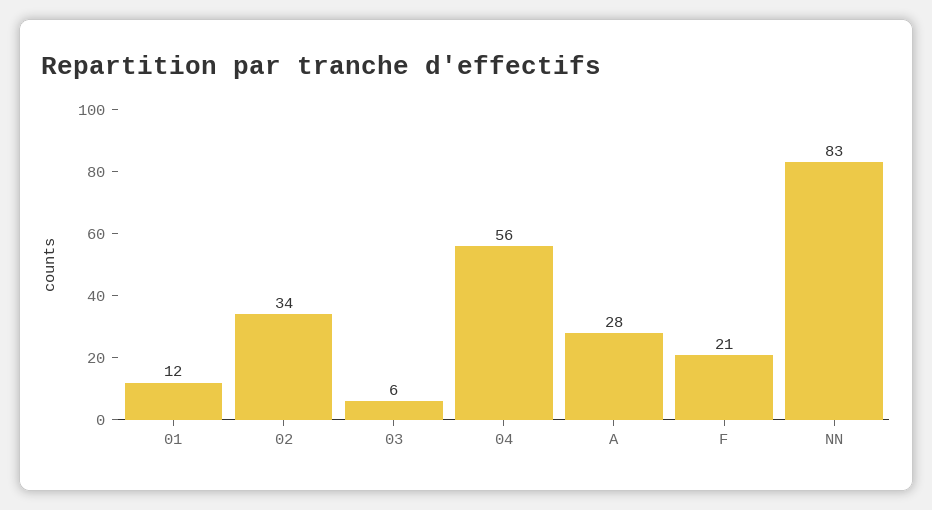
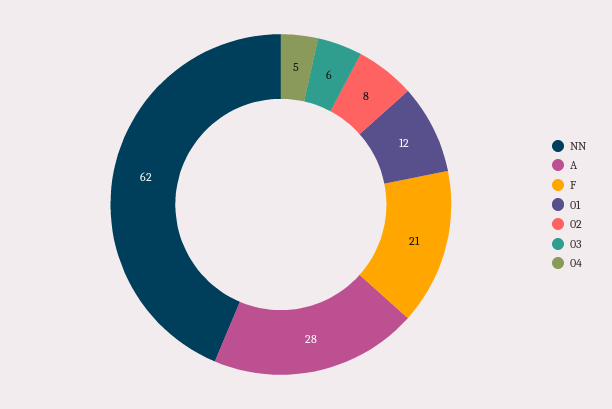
02: 34 -> 8
04: 56 -> 5
NN: 83 -> 62

